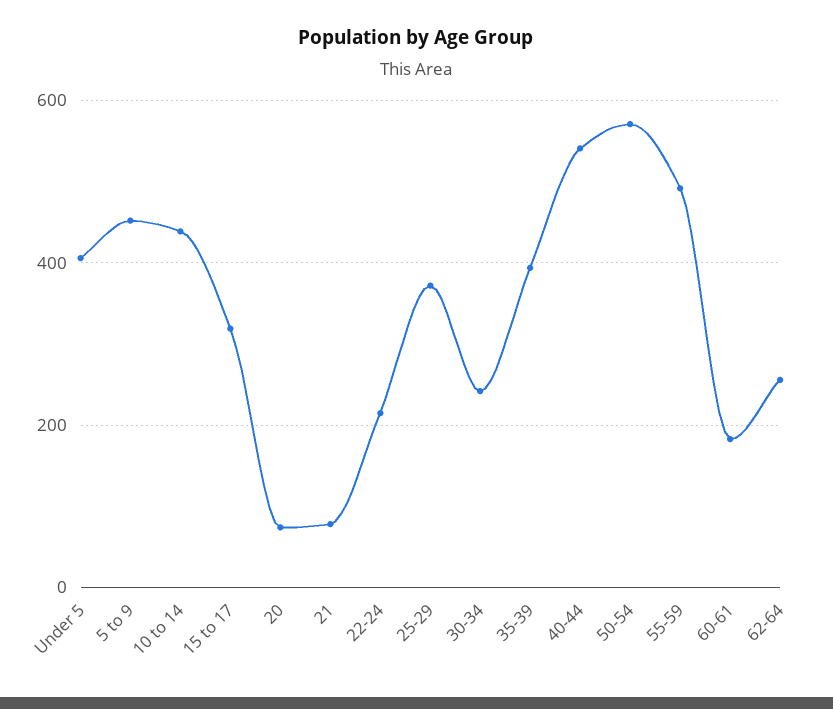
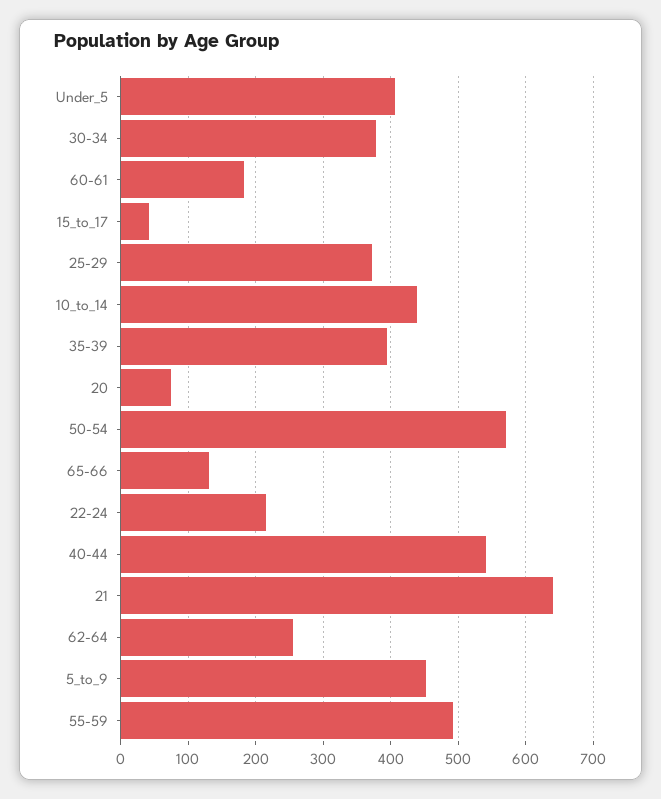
15 to 17: 320 -> 40
21: 80 -> 640
30-34: 240 -> 380
65-66: none -> 130

